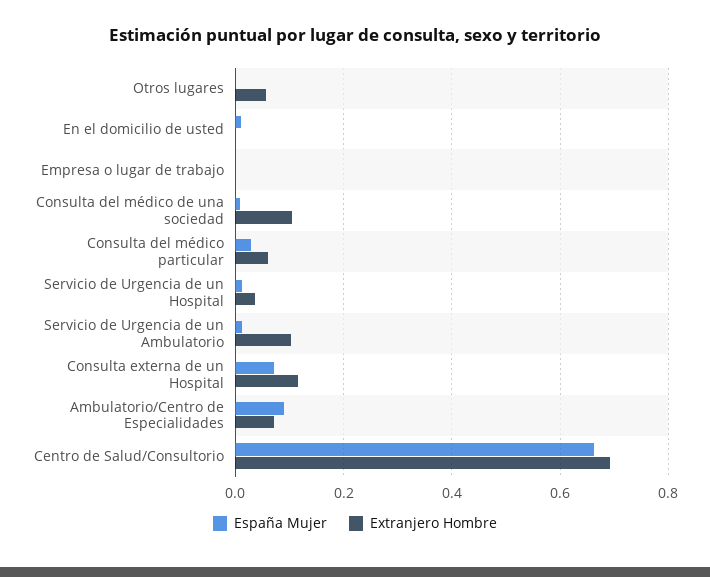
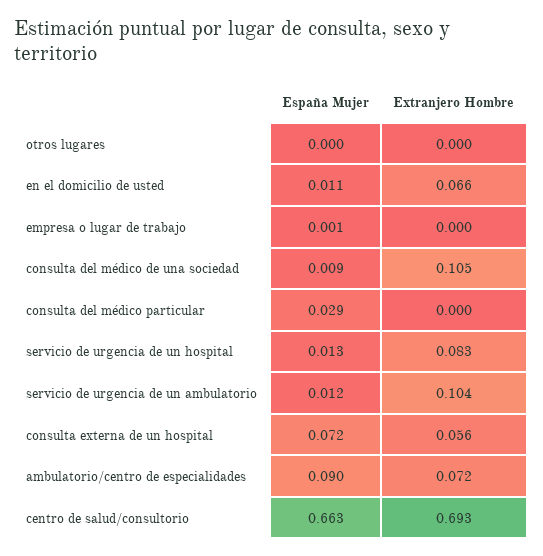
Extranjero Hombre, Otros lugares: 0.06 -> 0
Extranjero Hombre, En el domicilio de usted: 0 -> 0.066
Extranjero Hombre, Consulta del médico particular: 0.06 -> 0
Extranjero Hombre, Servicio de Urgencia de un Hospital: 0.04 -> 0.083
Extranjero Hombre, Consulta externa de un Hospital: 0.12 -> 0.056

